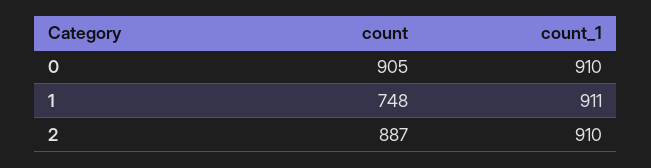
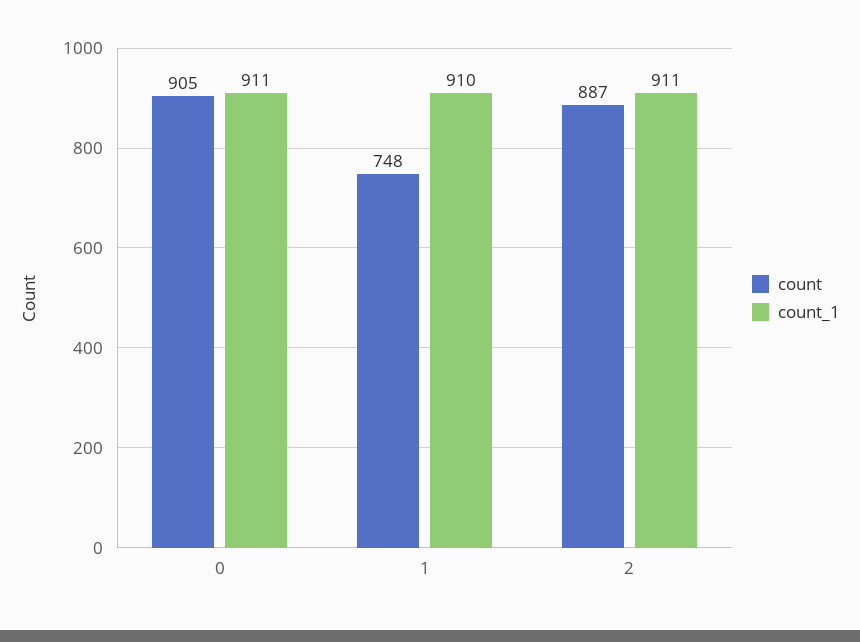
count_1, 0: 910 -> 911
count_1, 1: 911 -> 910
count_1, 2: 910 -> 911

